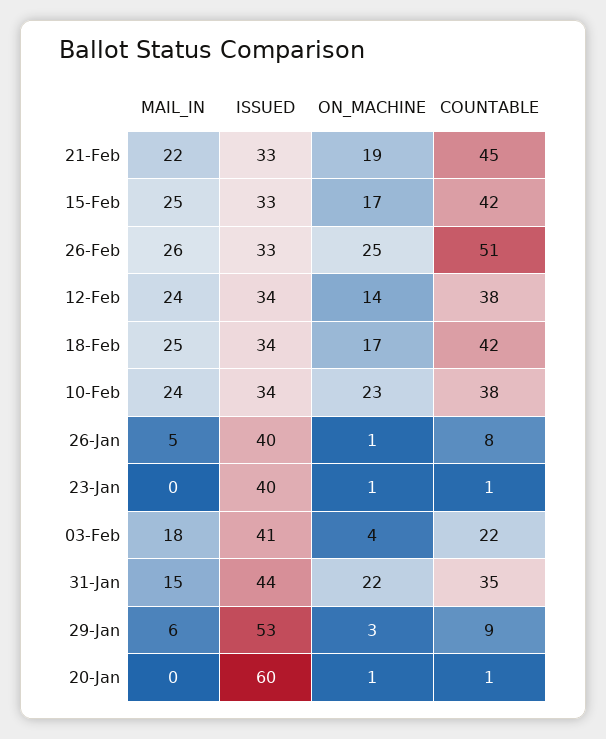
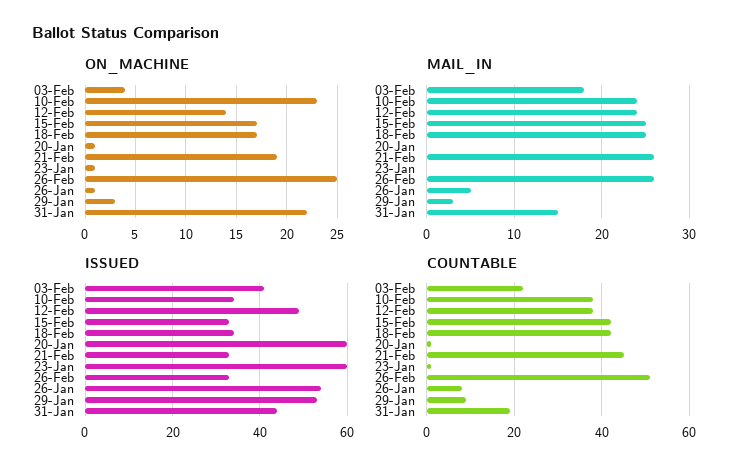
MAIL_IN, 21-Feb: 22 -> 26
ISSUED, 12-Feb: 34 -> 50
ISSUED, 26-Jan: 40 -> 55
ISSUED, 23-Jan: 40 -> 60
COUNTABLE, 31-Jan: 35 -> 20
MAIL_IN, 29-Jan: 6 -> 3

